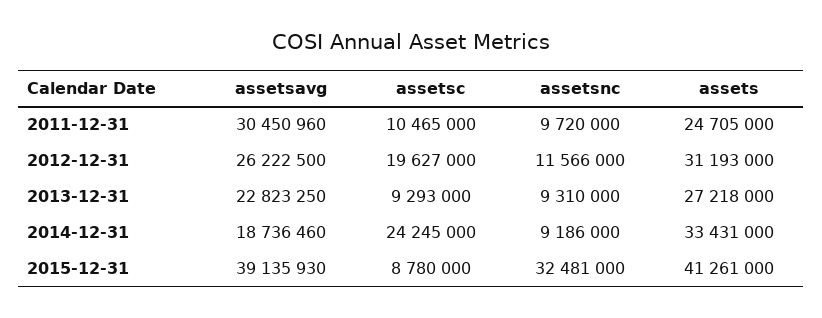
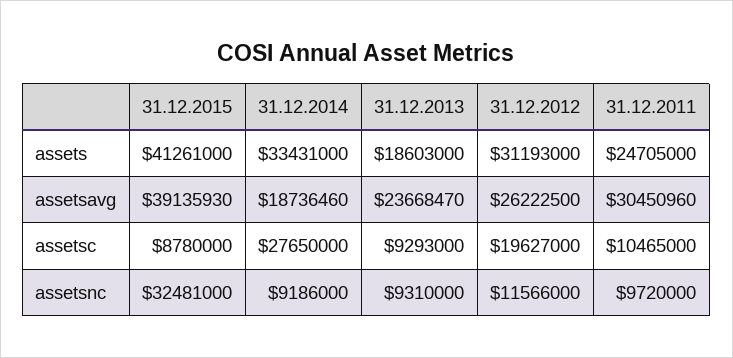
assetsavg, 2013-12-31: 22823250 -> 23668470
assets, 2013-12-31: 27218000 -> 18603000
assetsc, 2014-12-31: 24245000 -> 27650000

